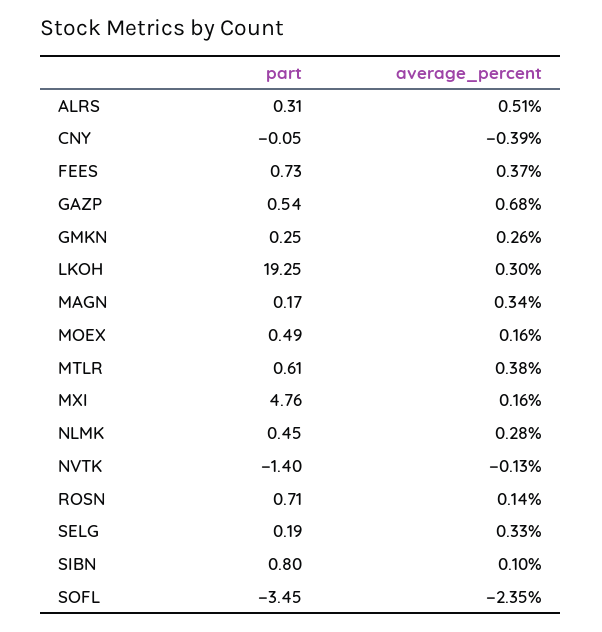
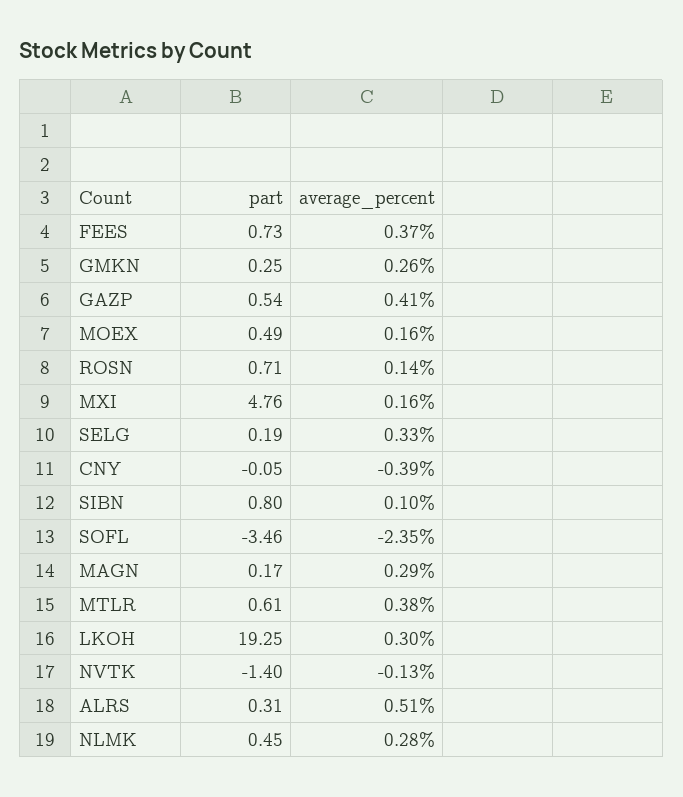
average_percent, GAZP: 0.68 -> 0.41
average_percent, MAGN: 0.34 -> 0.29
part, SOFL: -3.45 -> -3.46

